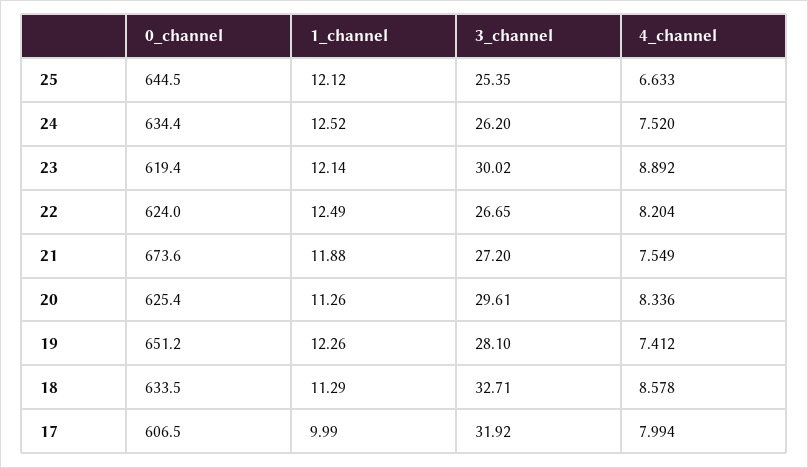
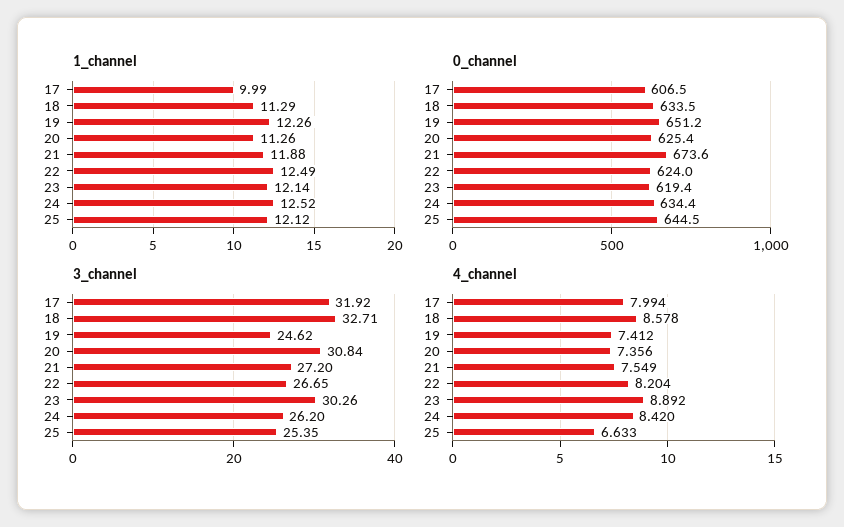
4_channel, 24: 7.52 -> 8.42
3_channel, 23: 30.02 -> 30.26
3_channel, 20: 29.61 -> 30.84
4_channel, 20: 8.336 -> 7.356
3_channel, 19: 28.1 -> 24.62

